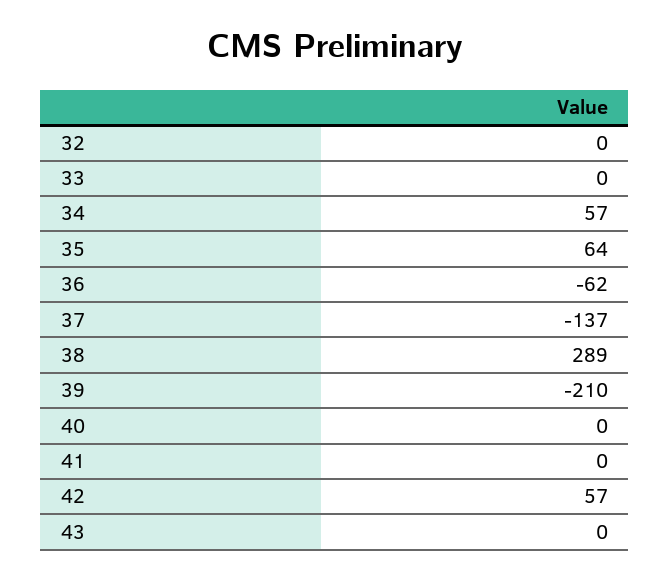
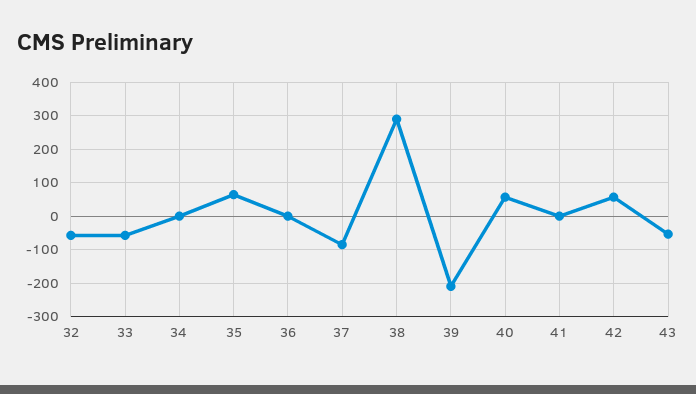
32: 0 -> -60
33: 0 -> -60
34: 57 -> 0
36: -62 -> 0
37: -137 -> -80
40: 0 -> 60
43: 0 -> -60

